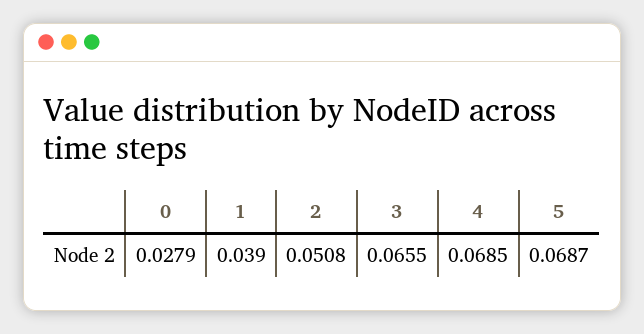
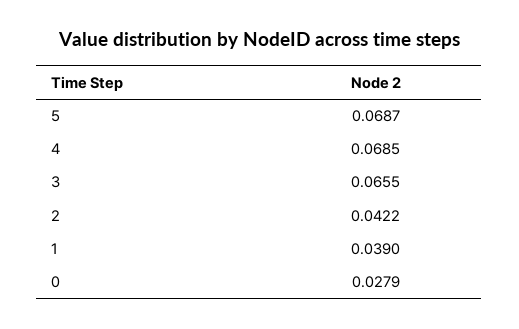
2: 0.0508 -> 0.0422

